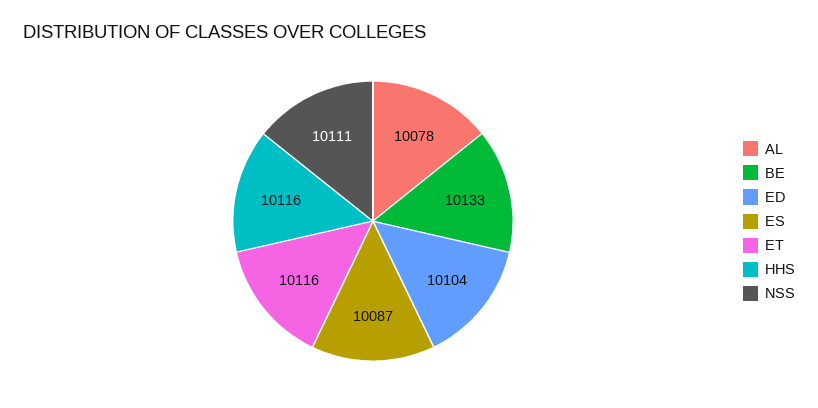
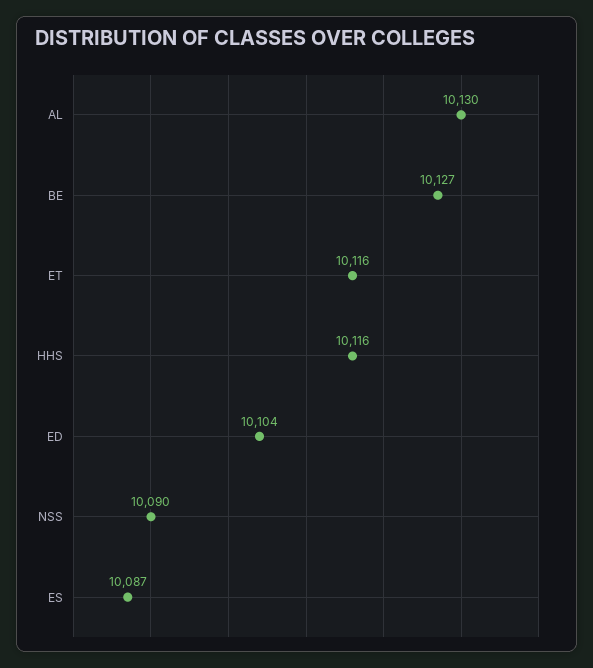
AL: 10078 -> 10130
BE: 10133 -> 10127
NSS: 10111 -> 10090

